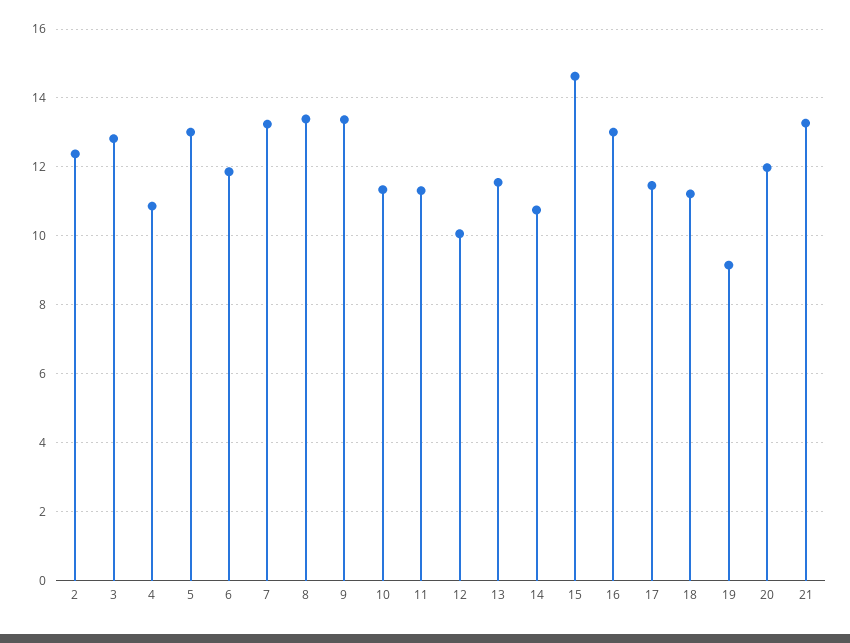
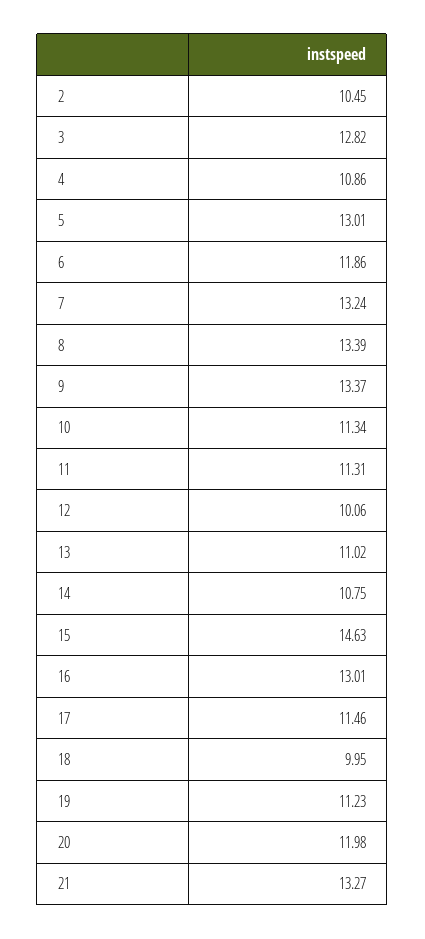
2: 12.4 -> 10.45
13: 11.6 -> 11.02
18: 11.2 -> 9.95
19: 9.2 -> 11.23

